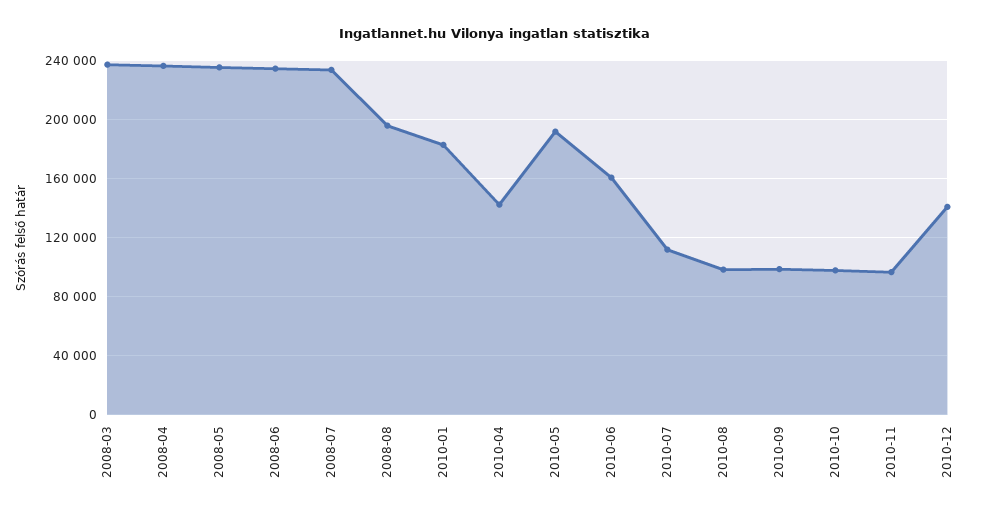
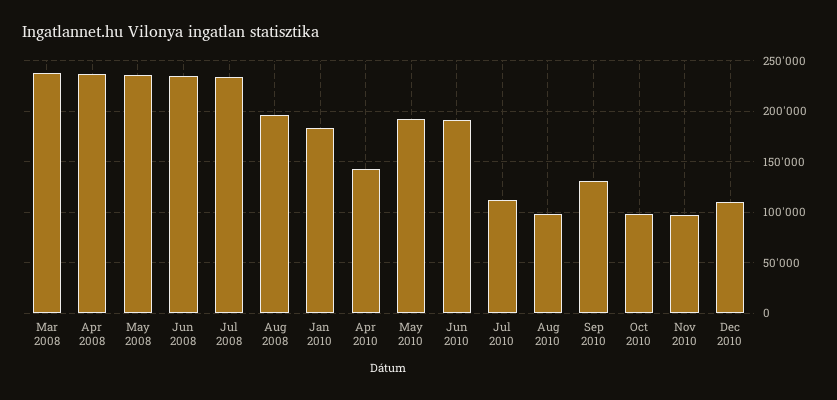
2010-06: 160000 -> 190000
2010-09: 100000 -> 130000
2010-12: 140000 -> 110000

